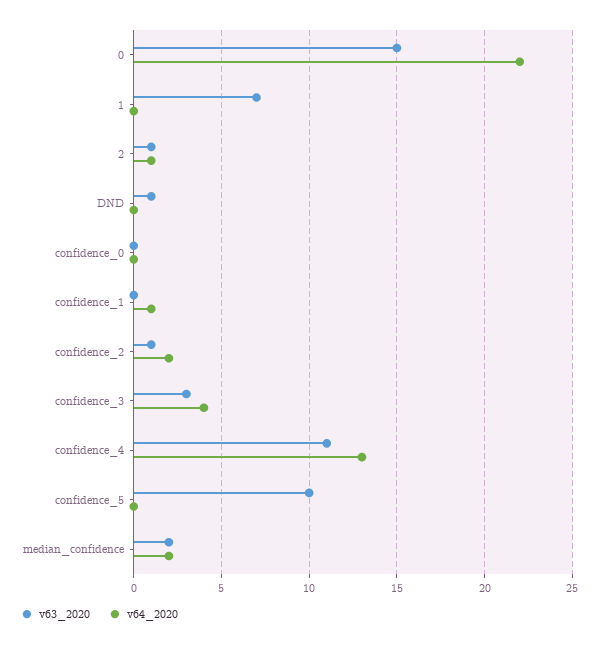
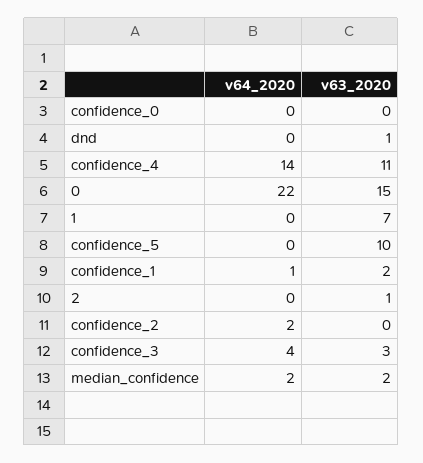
v64_2020, 2: 1 -> 0
v63_2020, confidence_1: 0 -> 2
v63_2020, confidence_2: 1 -> 0
v64_2020, confidence_4: 13 -> 14

